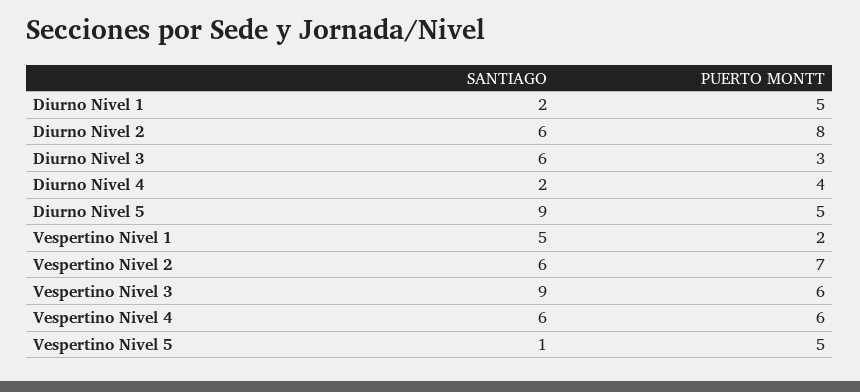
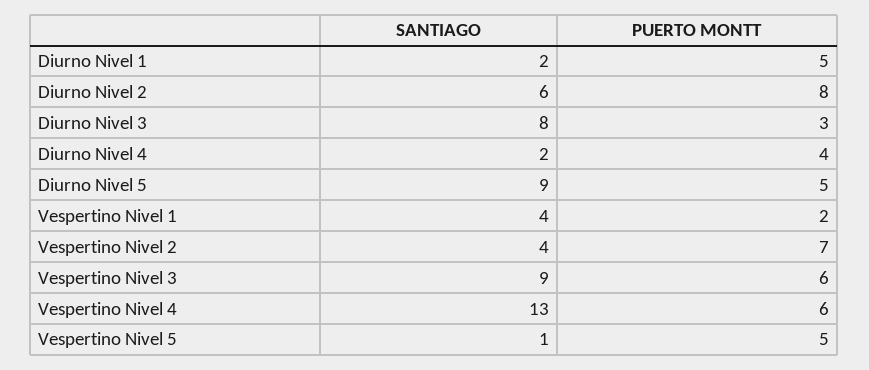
SANTIAGO, Diurno Nivel 3: 6 -> 8
SANTIAGO, Vespertino Nivel 1: 5 -> 4
SANTIAGO, Vespertino Nivel 2: 6 -> 4
SANTIAGO, Vespertino Nivel 4: 6 -> 13

